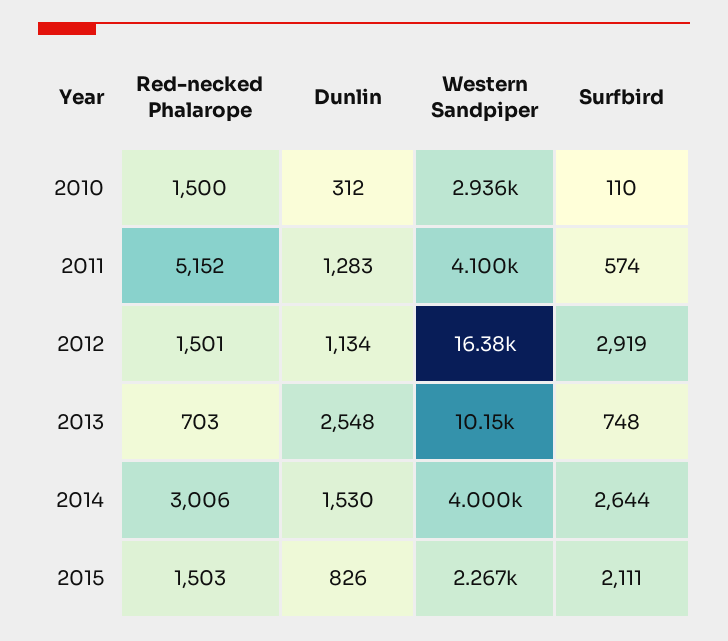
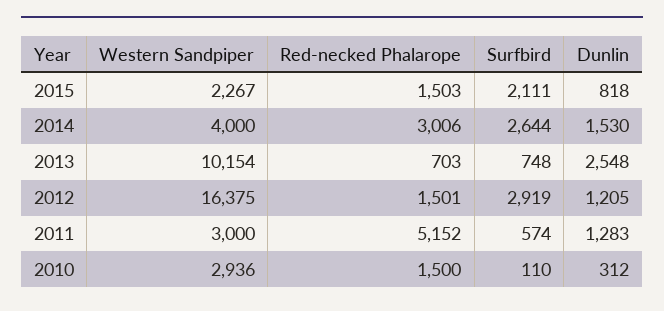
Western Sandpiper, 2011: 4100 -> 3000
Dunlin, 2012: 1134 -> 1205
Dunlin, 2015: 826 -> 818

